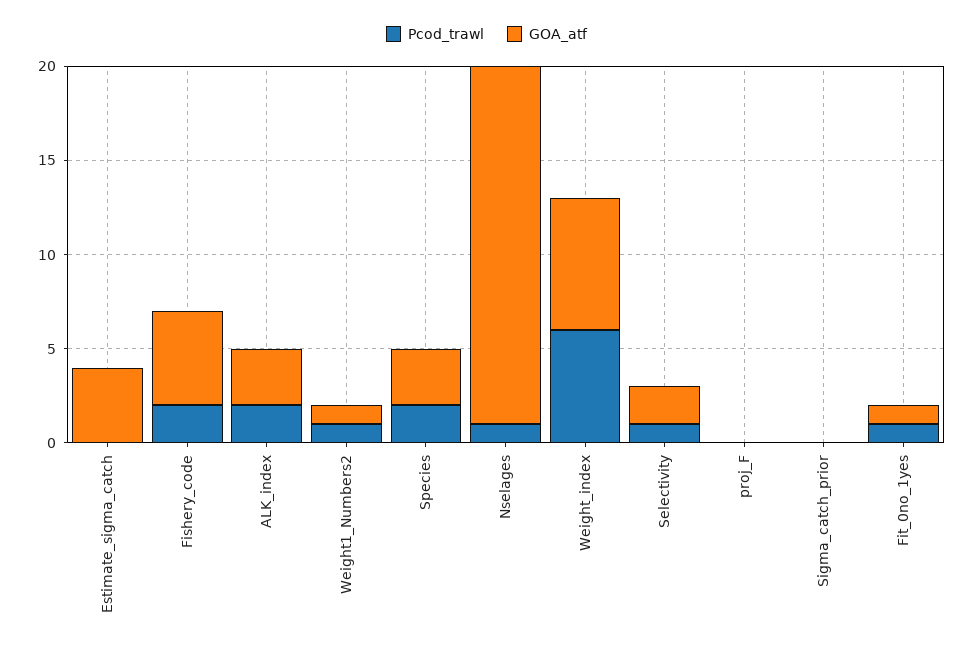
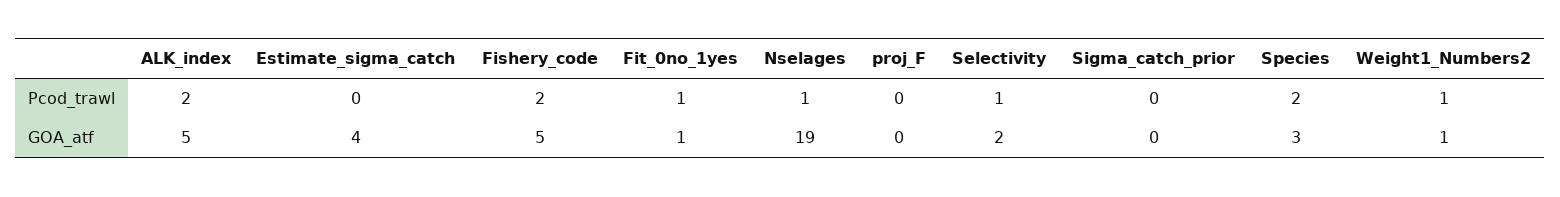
GOA_atf, ALK_index: 3 -> 5
Pcod_trawl, Weight_index: 6 -> none
GOA_atf, Weight_index: 7 -> none

